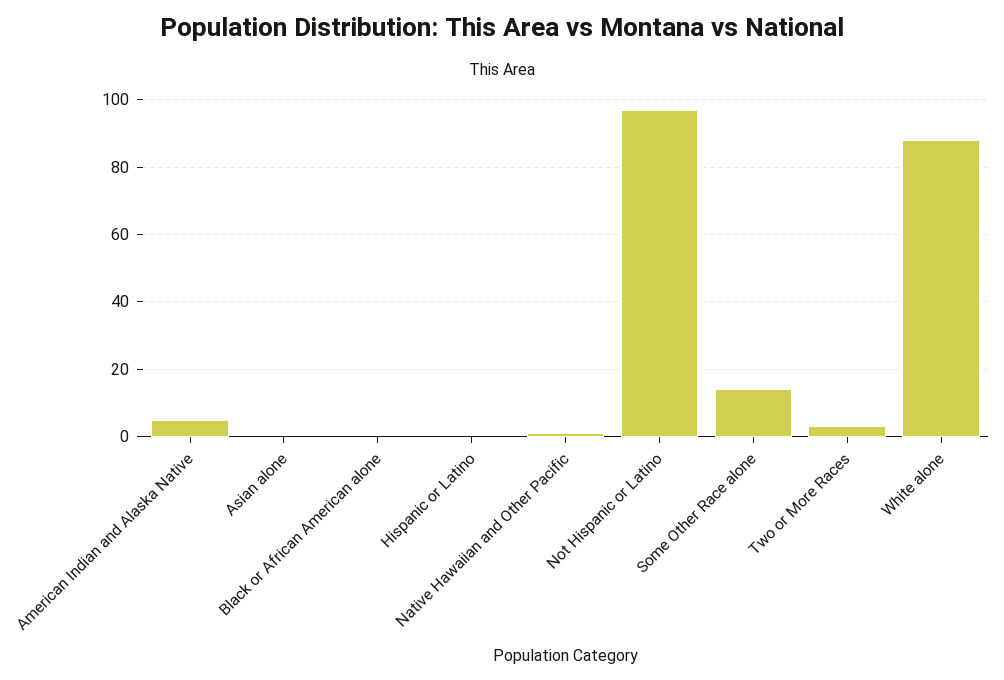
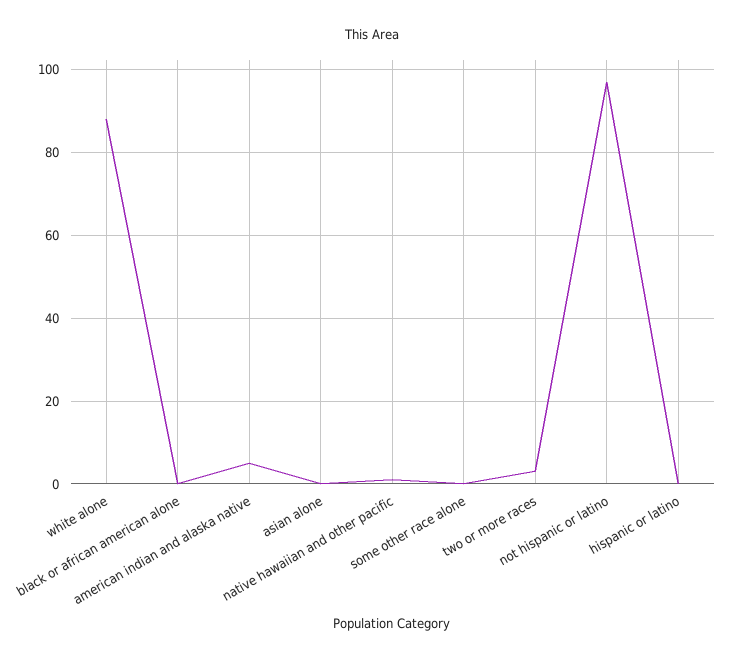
Some Other Race alone: 15 -> 0

